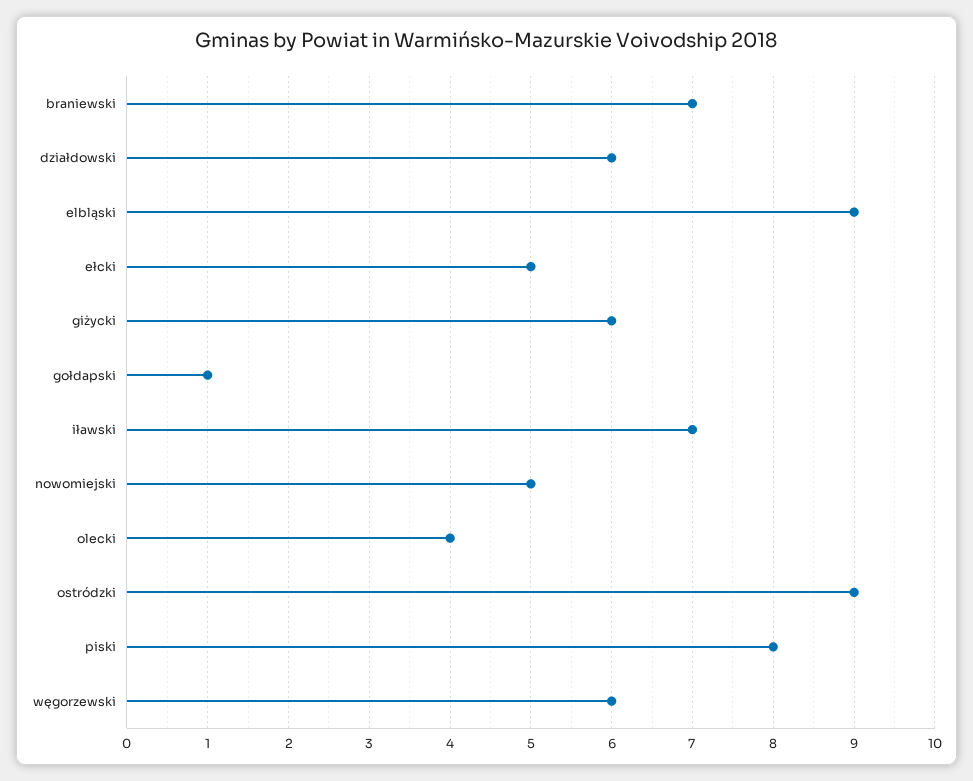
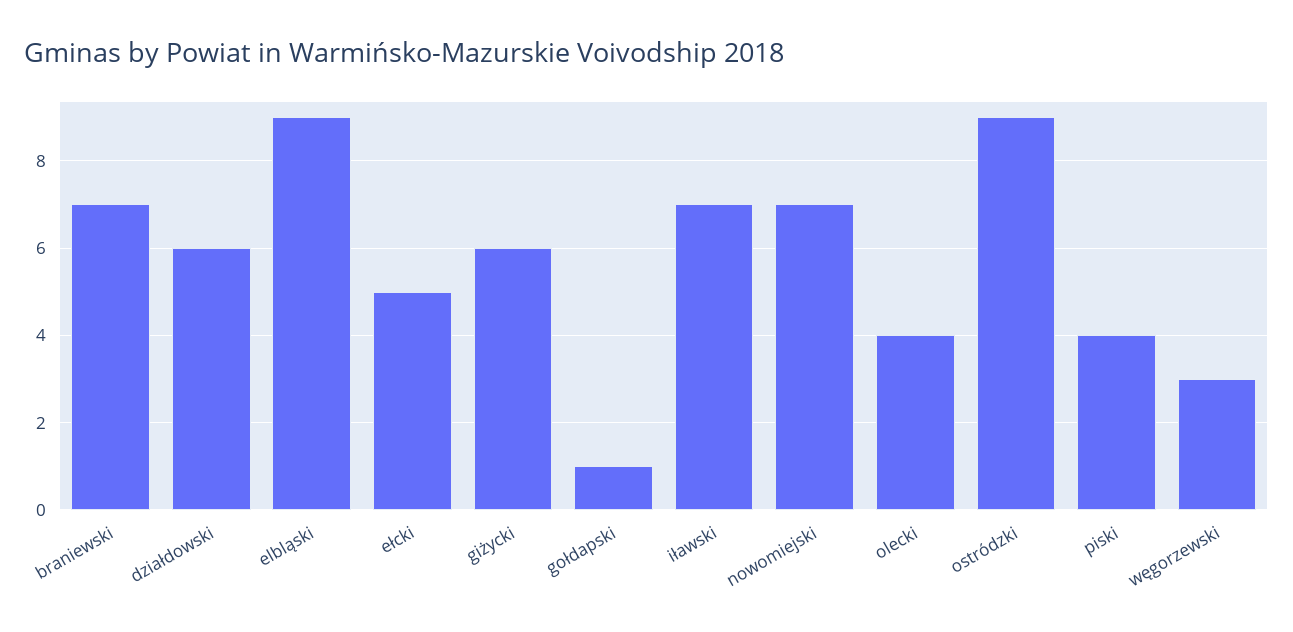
nowomiejski: 5 -> 7
piski: 8 -> 4
węgorzewski: 6 -> 3

